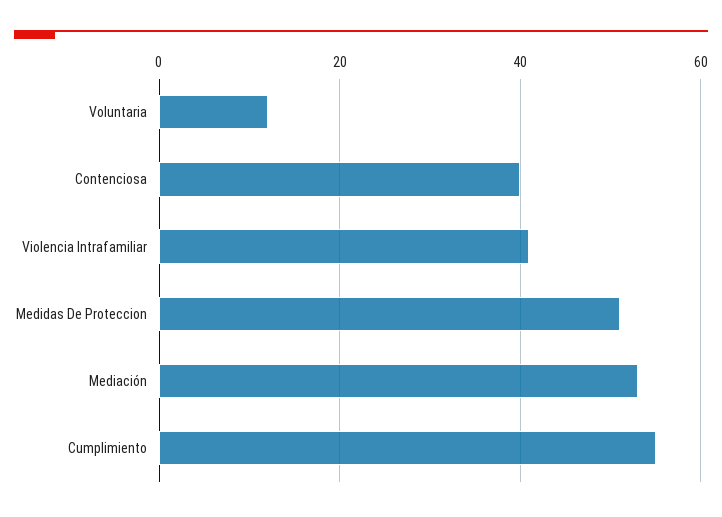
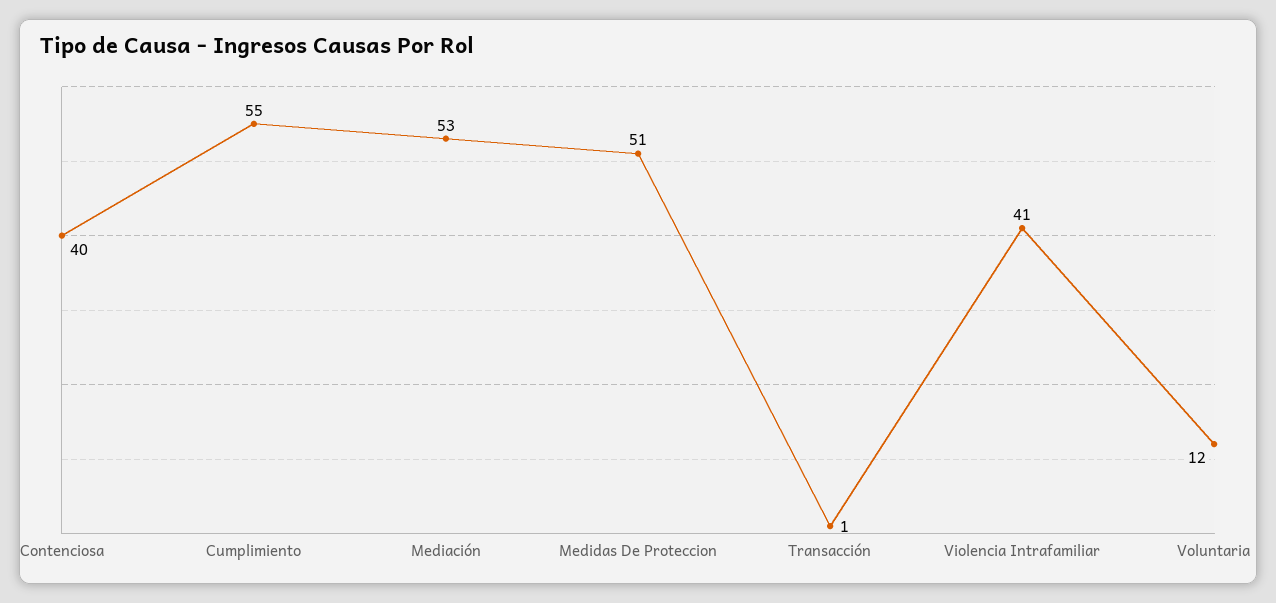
Transacción: none -> 1

